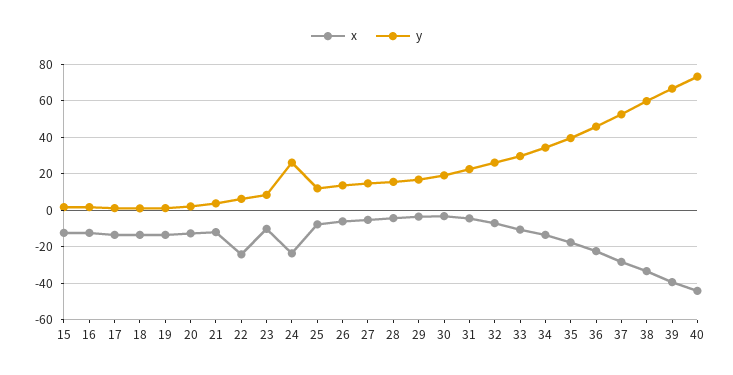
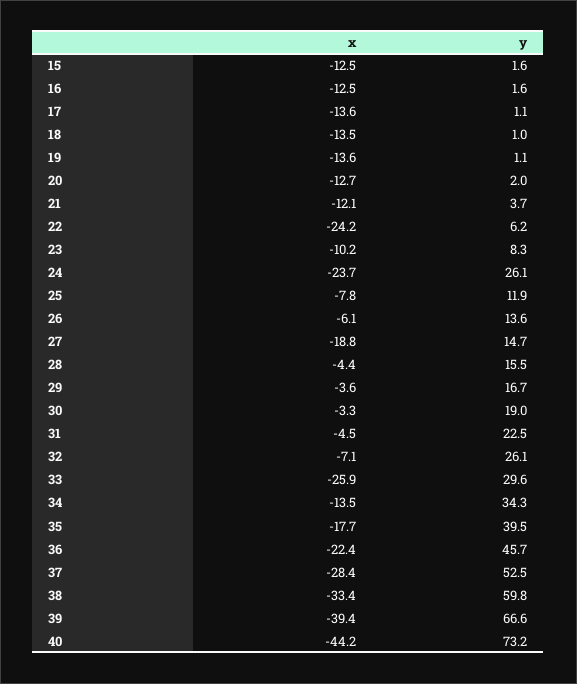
x, 27: -5 -> -18.8
x, 33: -10 -> -25.9

